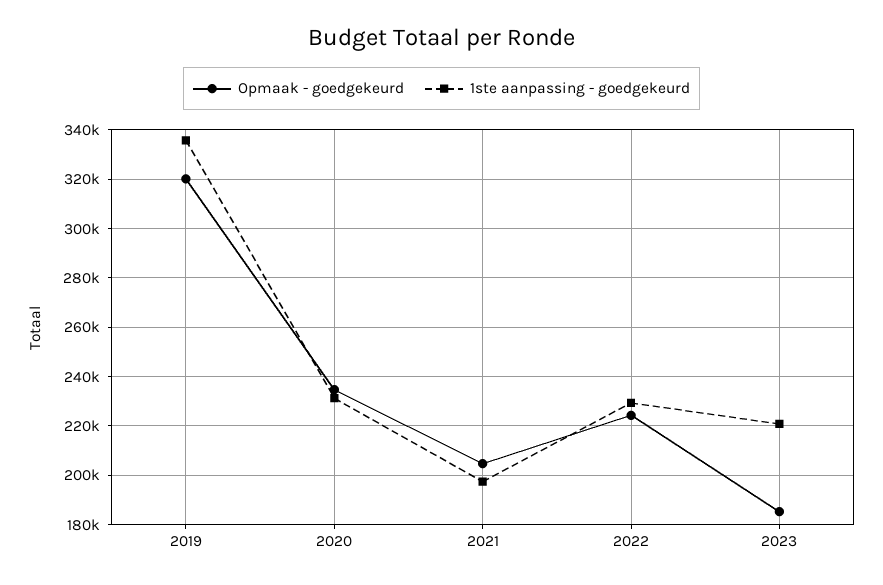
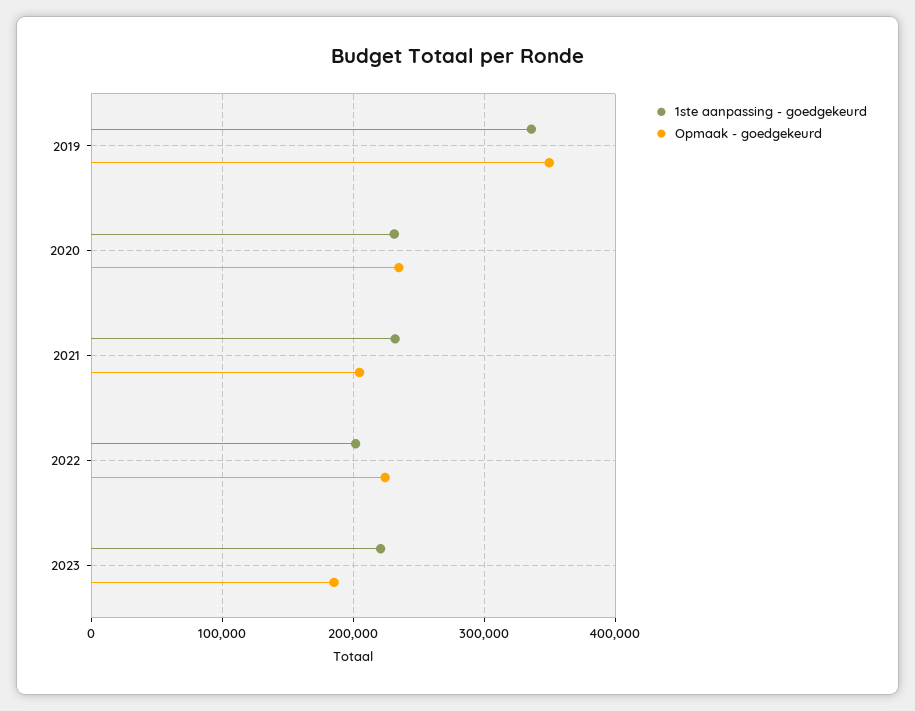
Opmaak - goedgekeurd, 2019: 320000 -> 350000
1ste aanpassing - goedgekeurd, 2021: 197500 -> 230000
1ste aanpassing - goedgekeurd, 2022: 230000 -> 200000

